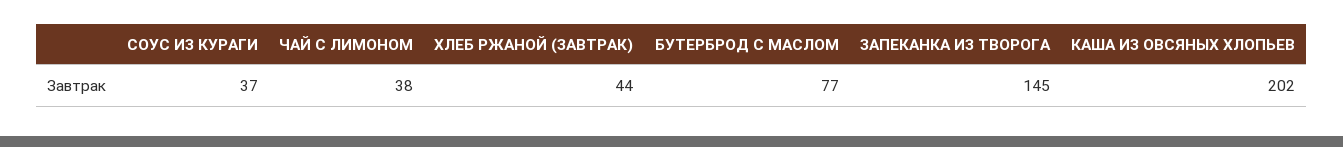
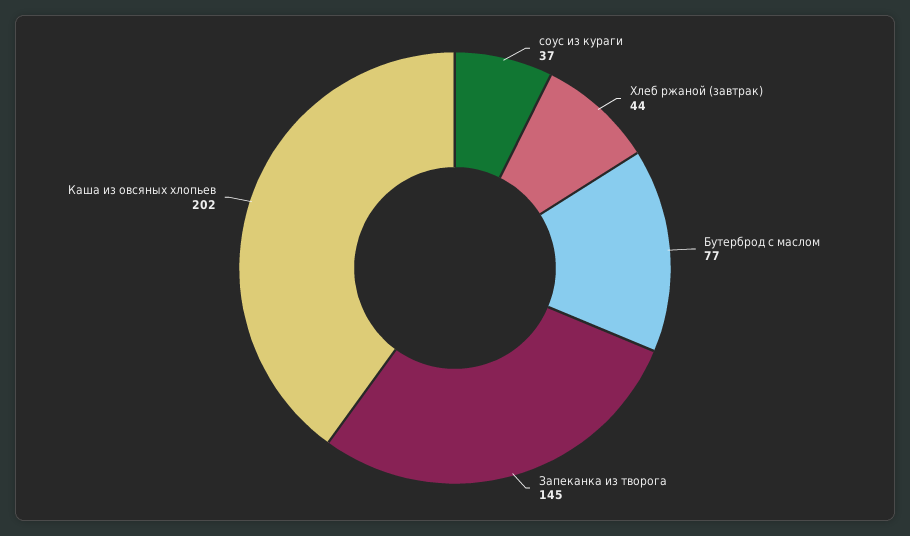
ЧАЙ С ЛИМОНОМ: 38 -> none

